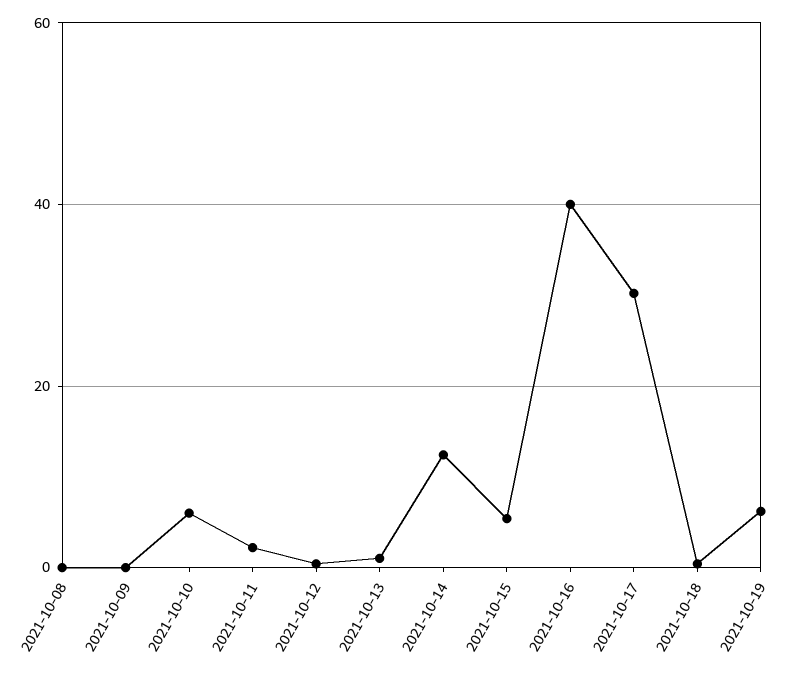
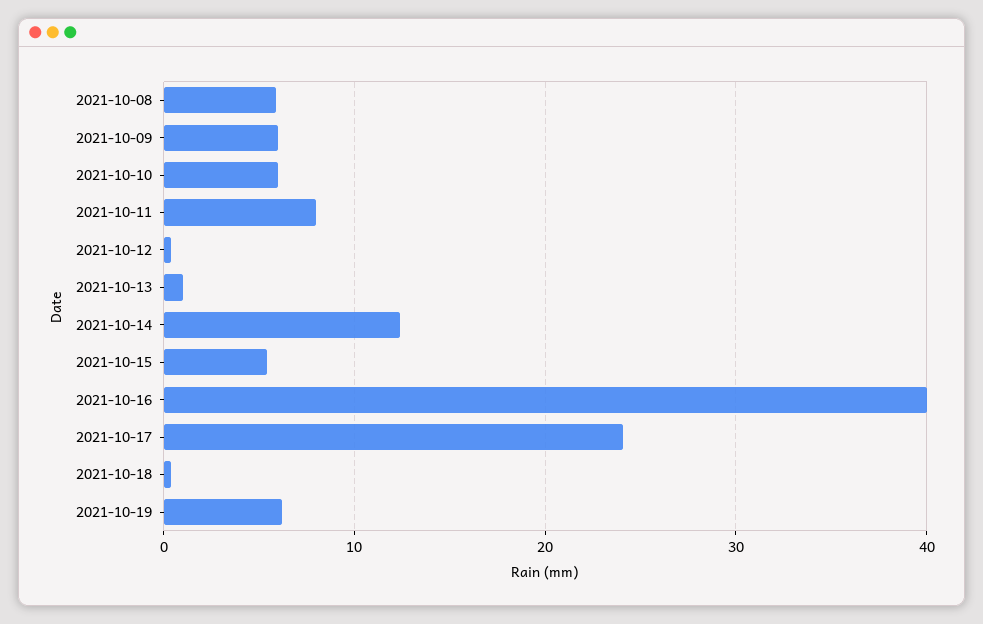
2021-10-08: 0 -> 6
2021-10-09: 0 -> 6
2021-10-11: 2 -> 8
2021-10-17: 30 -> 24

